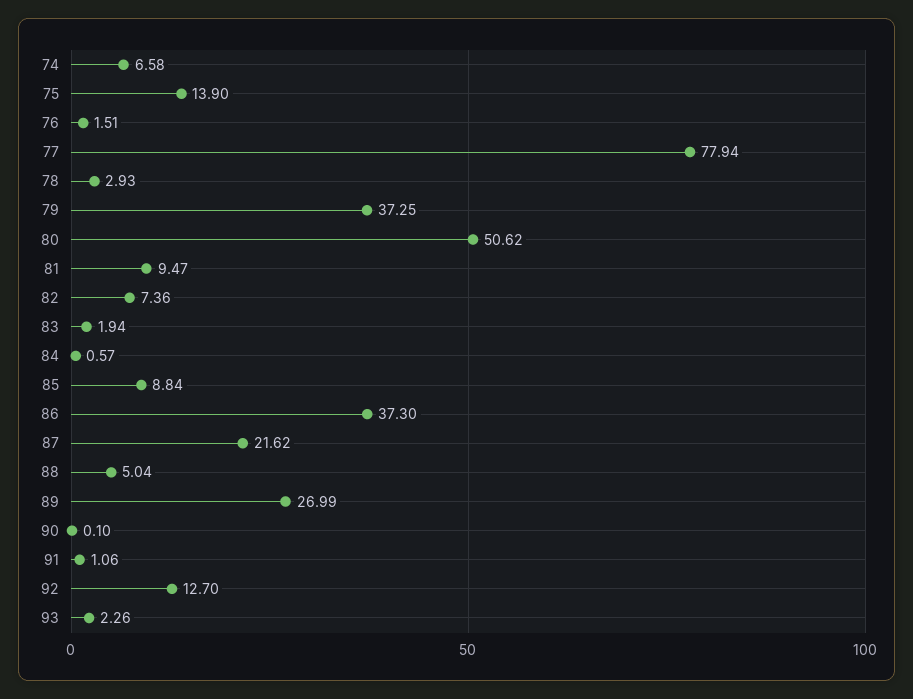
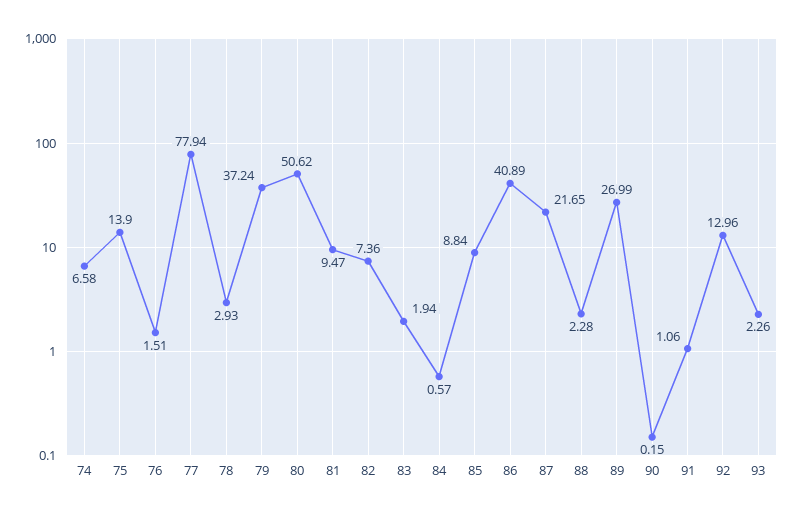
79: 37.25 -> 37.24
86: 37.3 -> 40.89
87: 21.62 -> 21.65
88: 5.04 -> 2.28
90: 0.1 -> 0.15
92: 12.7 -> 12.96

